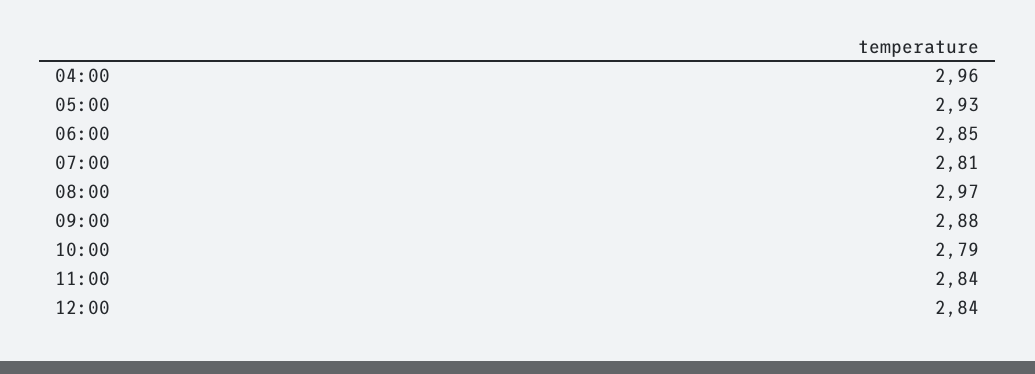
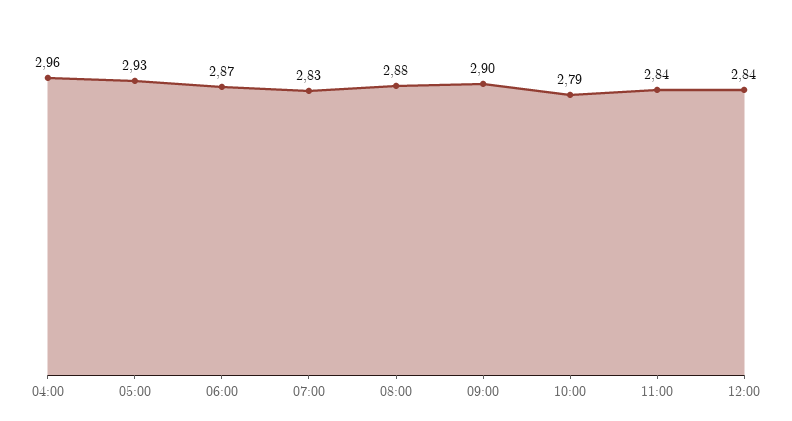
06:00: 2.85 -> 2.87
07:00: 2.81 -> 2.83
08:00: 2.97 -> 2.88
09:00: 2.88 -> 2.9

